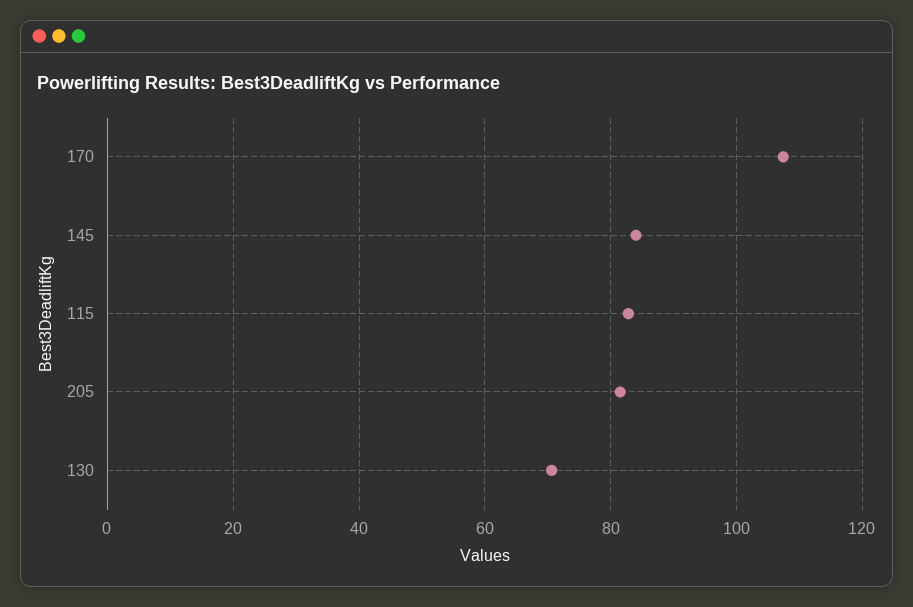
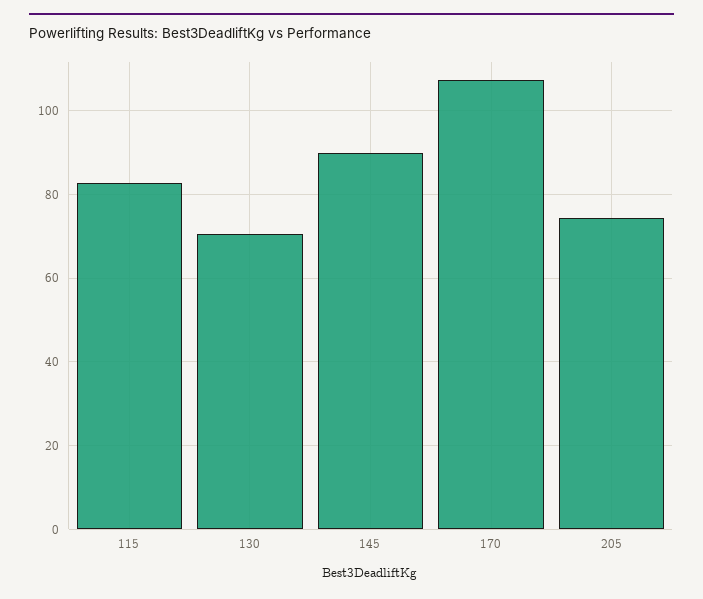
145: 84 -> 90
205: 82 -> 74

